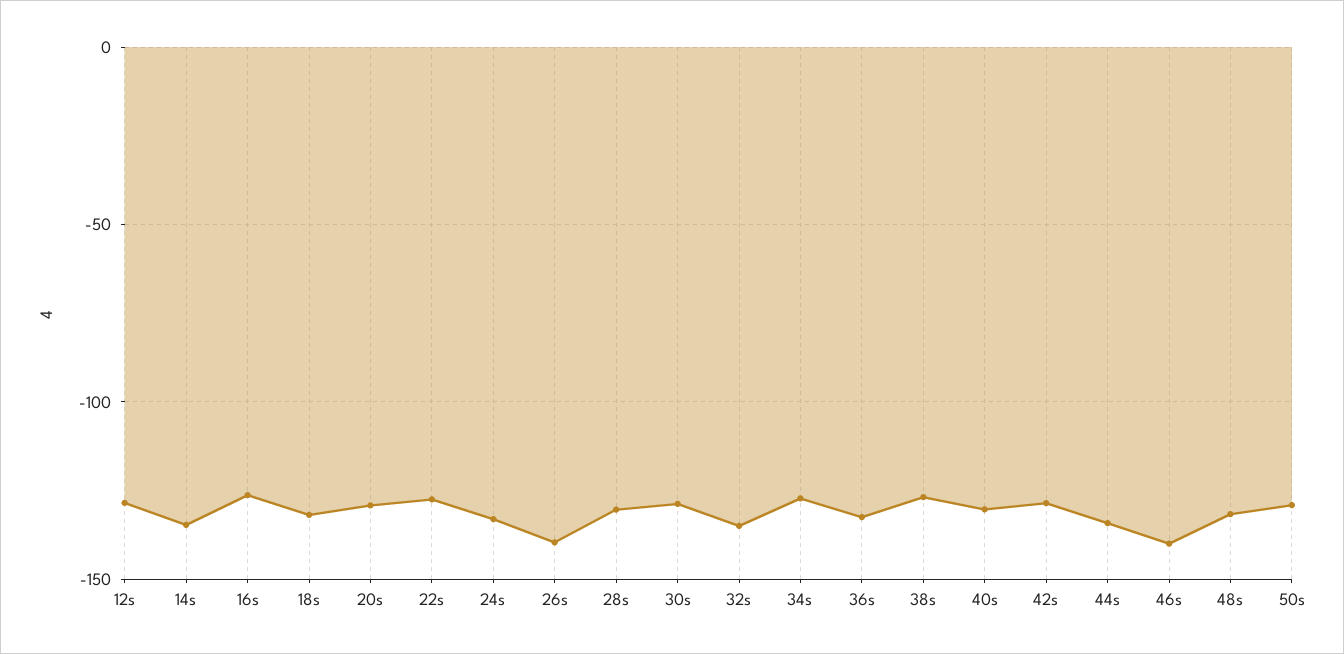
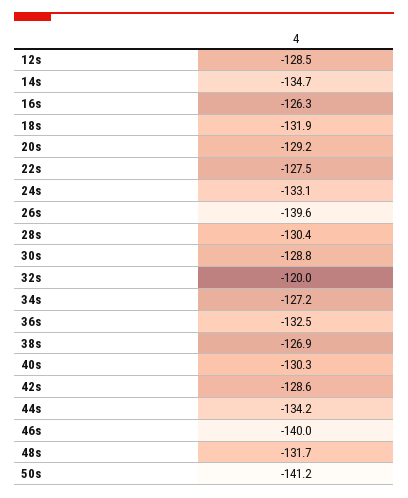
32s: -135 -> -120
50s: -130 -> -141.2

